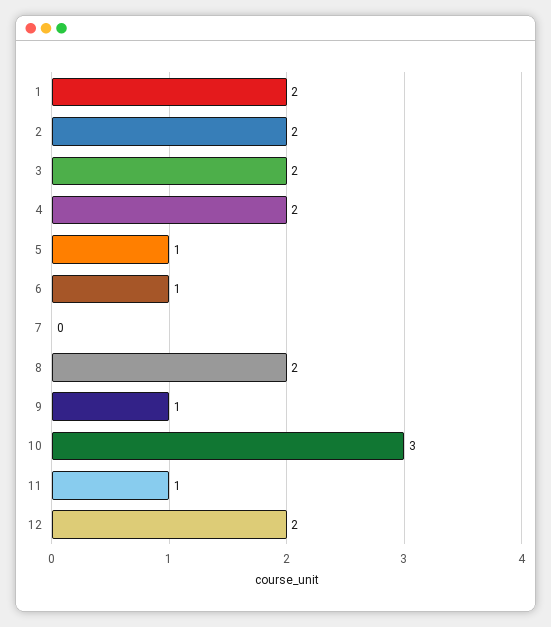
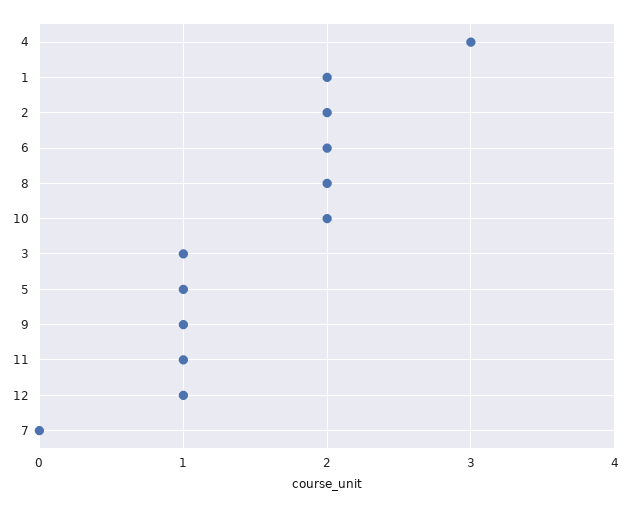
3: 2 -> 1
4: 2 -> 3
6: 1 -> 2
10: 3 -> 2
12: 2 -> 1

